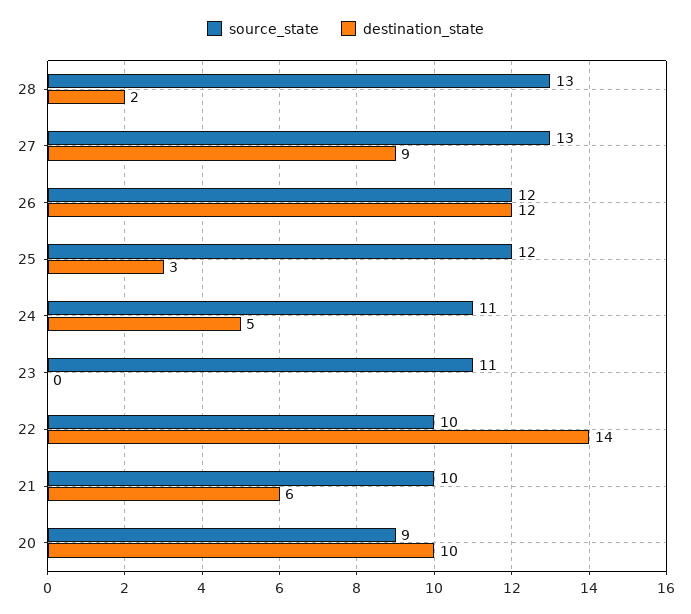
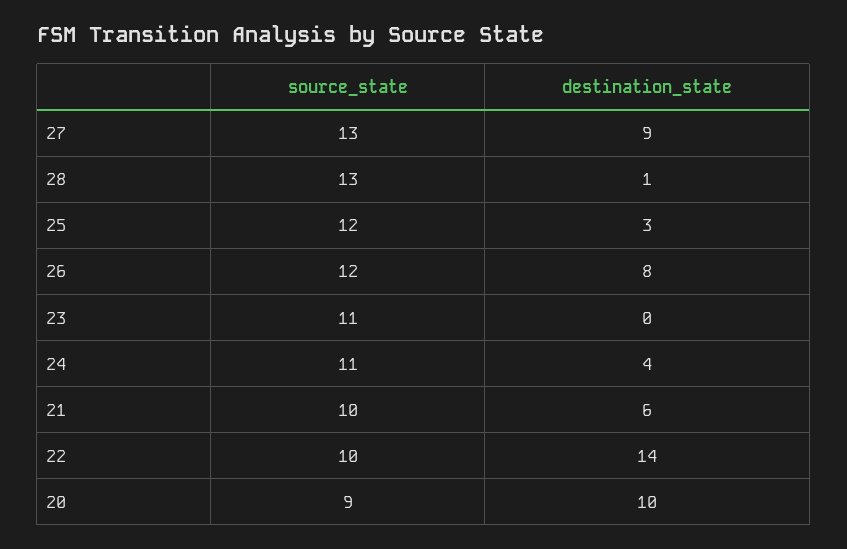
destination_state, 28: 2 -> 1
destination_state, 26: 12 -> 8
destination_state, 24: 5 -> 4

